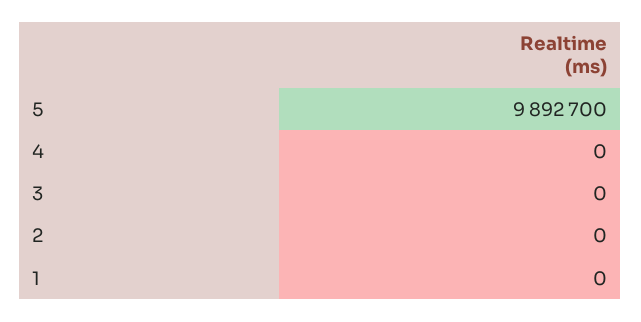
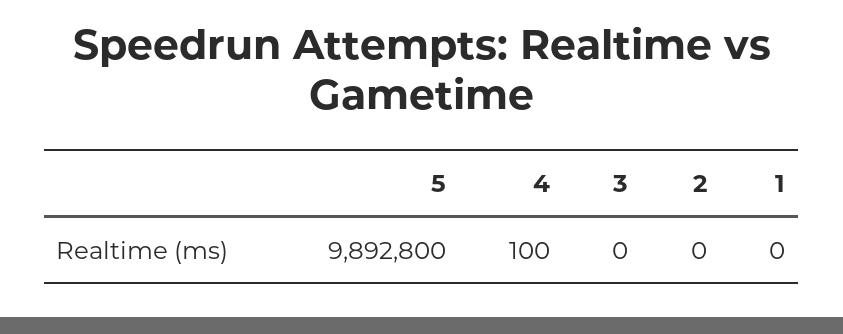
5: 9892700 -> 9892800
4: 0 -> 100

